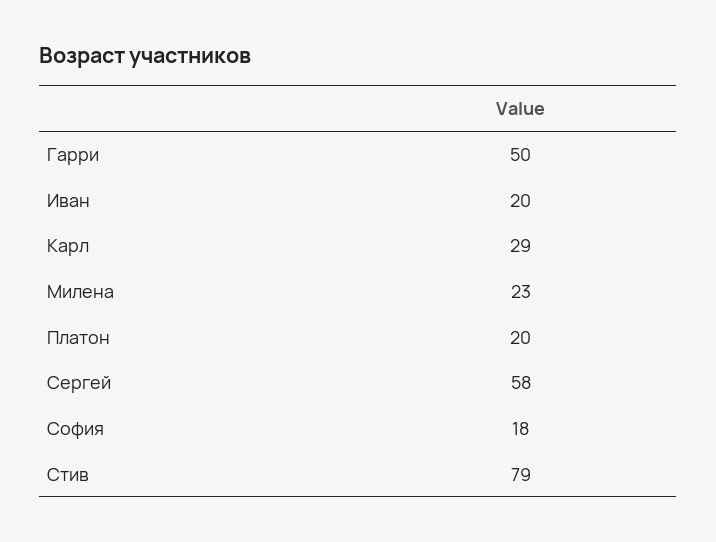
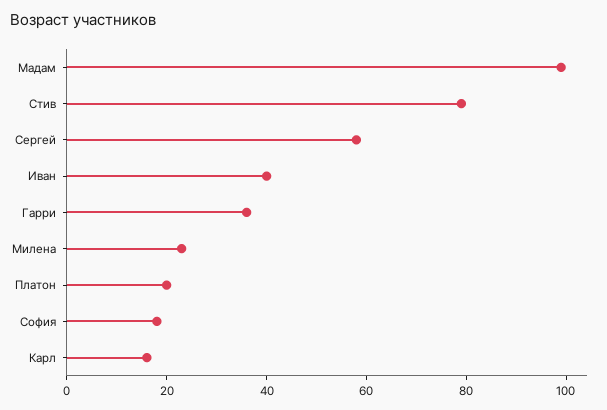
Гарри: 50 -> 35
Иван: 20 -> 40
Карл: 29 -> 15
Мадам: none -> 100

